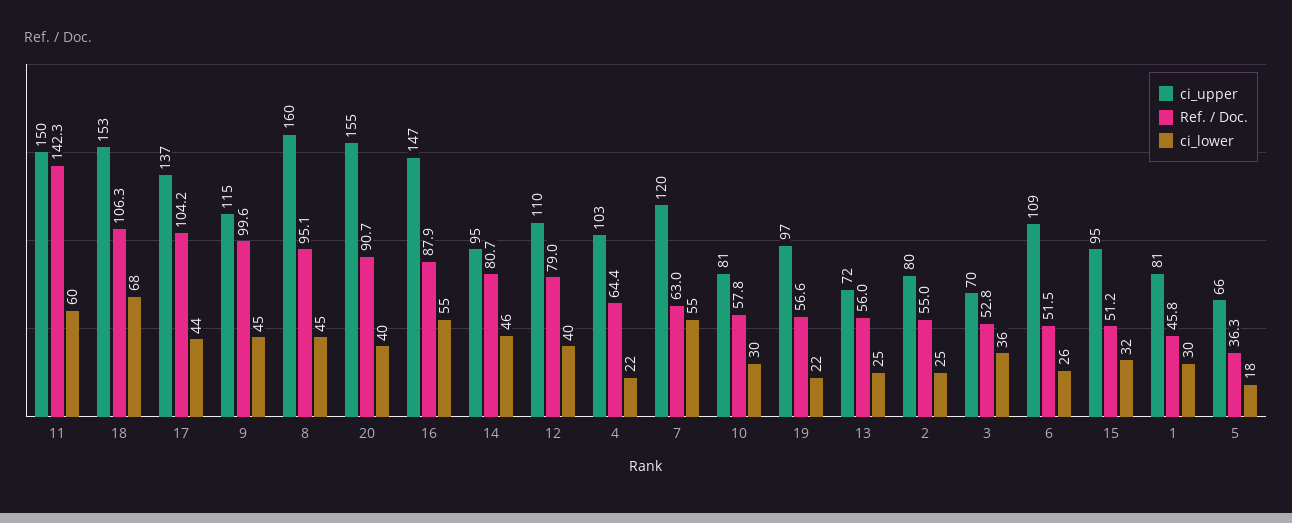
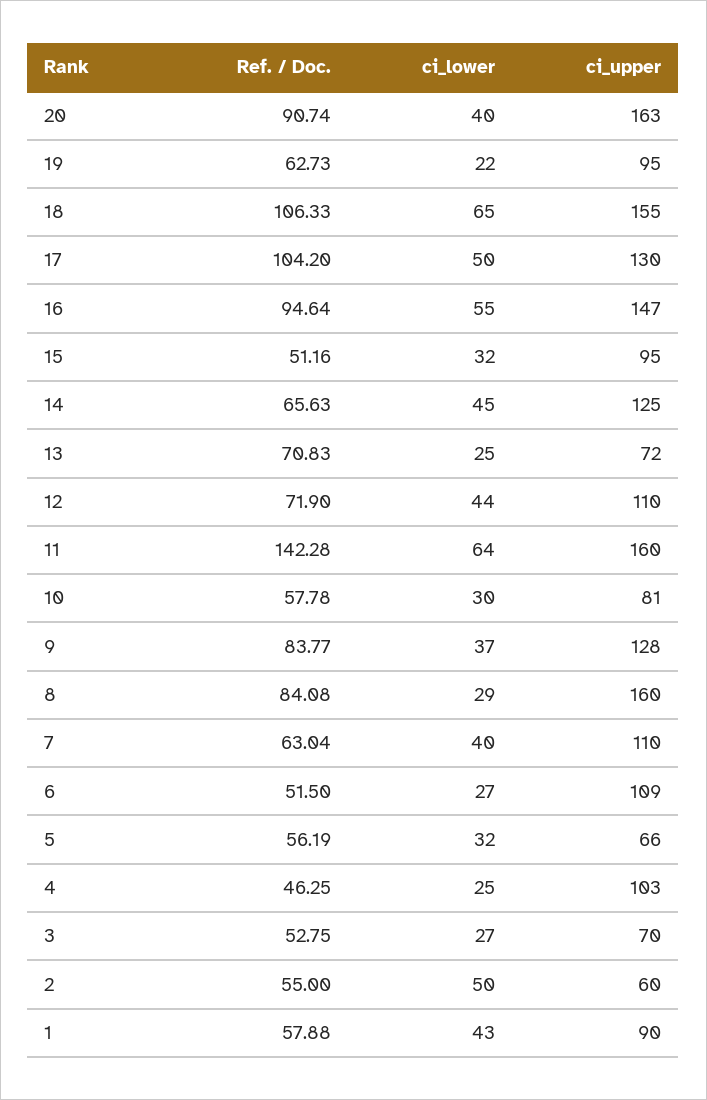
ci_upper, 11: 150 -> 160
ci_lower, 11: 60 -> 64
ci_upper, 18: 153 -> 155
ci_lower, 18: 68 -> 65
ci_upper, 17: 137 -> 130
ci_lower, 17: 44 -> 50
ci_upper, 9: 115 -> 128
Ref. / Doc., 9: 99.6 -> 83.77
ci_lower, 9: 45 -> 37
Ref. / Doc., 8: 95.1 -> 84.08
ci_lower, 8: 45 -> 29
ci_upper, 20: 155 -> 163
Ref. / Doc., 16: 87.9 -> 94.64
ci_upper, 14: 95 -> 125
Ref. / Doc., 14: 80.7 -> 65.63
ci_lower, 14: 46 -> 45
Ref. / Doc., 12: 79 -> 71.9
ci_lower, 12: 40 -> 44
Ref. / Doc., 4: 64.4 -> 46.25
ci_lower, 4: 22 -> 25
ci_upper, 7: 120 -> 110
ci_lower, 7: 55 -> 40
ci_upper, 19: 97 -> 95
Ref. / Doc., 19: 56.6 -> 62.73
Ref. / Doc., 13: 56 -> 70.83
ci_upper, 2: 80 -> 60
ci_lower, 2: 25 -> 50
ci_lower, 3: 36 -> 27
ci_lower, 6: 26 -> 27
ci_upper, 1: 81 -> 90
Ref. / Doc., 1: 45.8 -> 57.88
ci_lower, 1: 30 -> 43
Ref. / Doc., 5: 36.3 -> 56.19
ci_lower, 5: 18 -> 32

